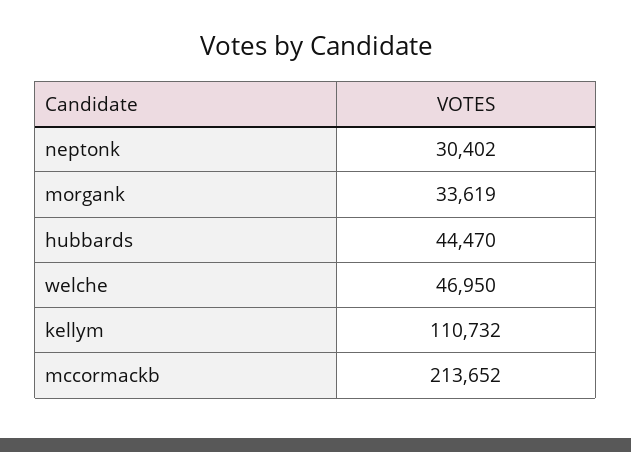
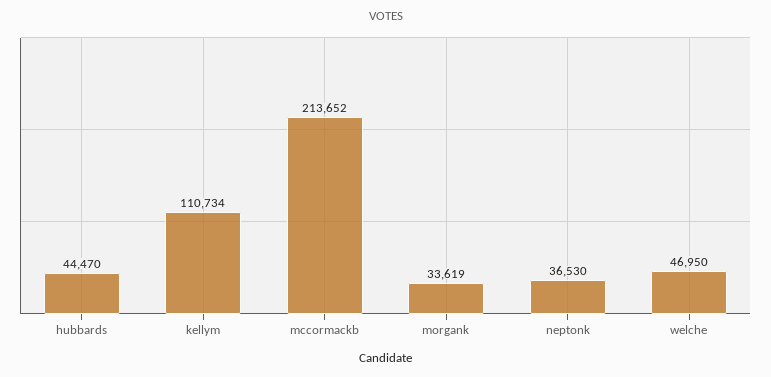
neptonk: 30402 -> 36530
kellym: 110732 -> 110734

